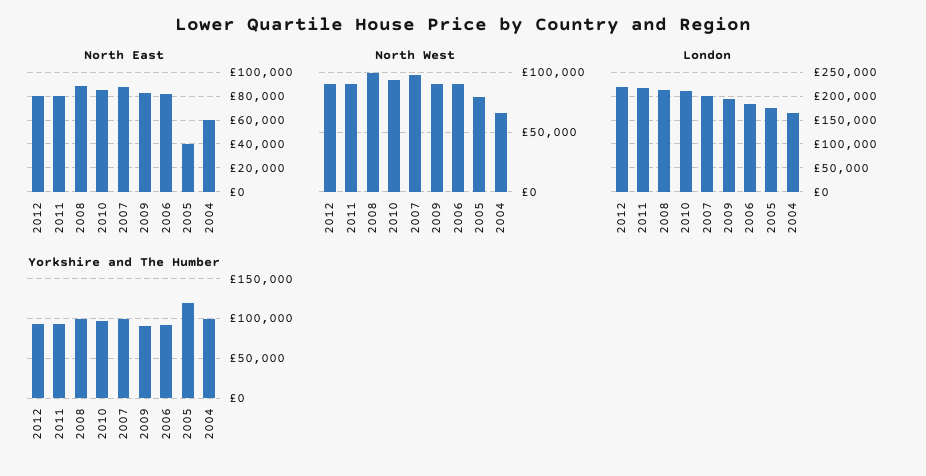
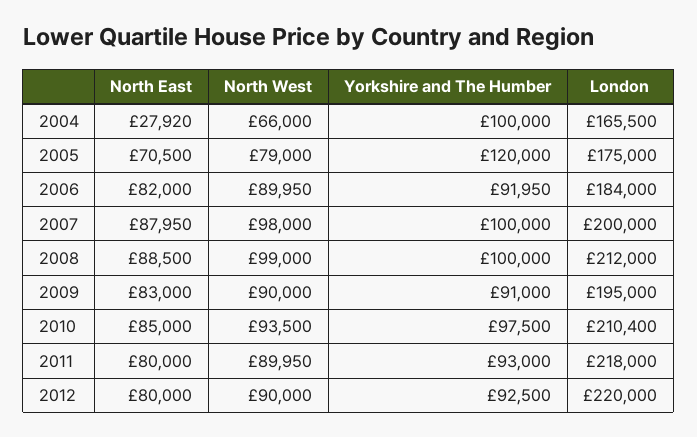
North East, 2005: 40000 -> 70500
North East, 2004: 60000 -> 27920

